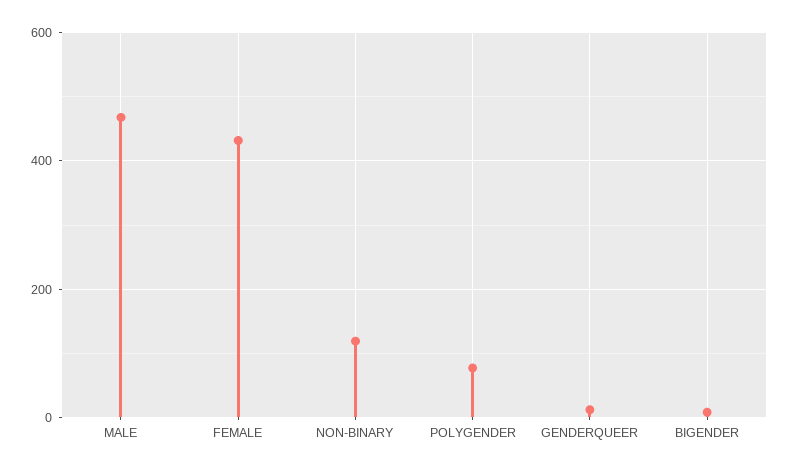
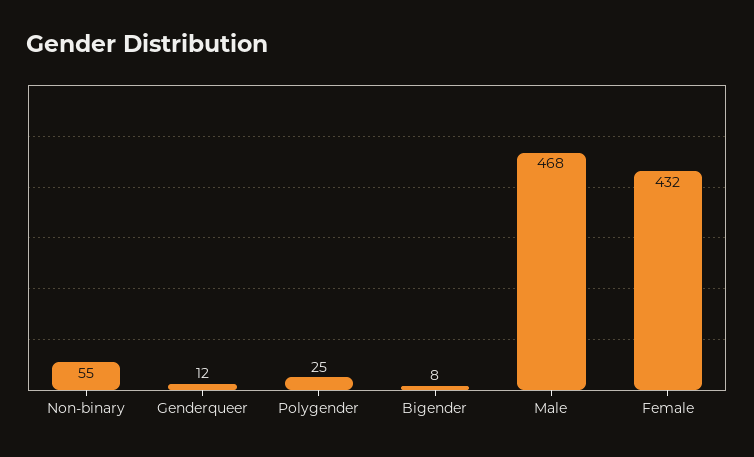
NON-BINARY: 120 -> 55
POLYGENDER: 80 -> 25

